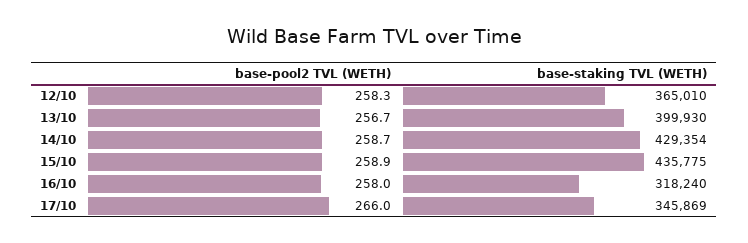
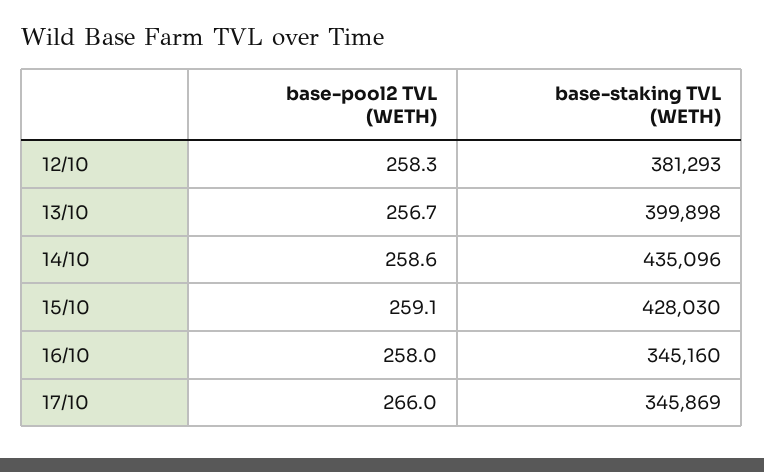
base-staking TVL (WETH), 12/10: 365010 -> 381293
base-staking TVL (WETH), 13/10: 399930 -> 399898
base-pool2 TVL (WETH), 14/10: 258.7 -> 258.6
base-staking TVL (WETH), 14/10: 429354 -> 435096
base-pool2 TVL (WETH), 15/10: 258.9 -> 259.1
base-staking TVL (WETH), 15/10: 435775 -> 428030
base-staking TVL (WETH), 16/10: 318240 -> 345160

